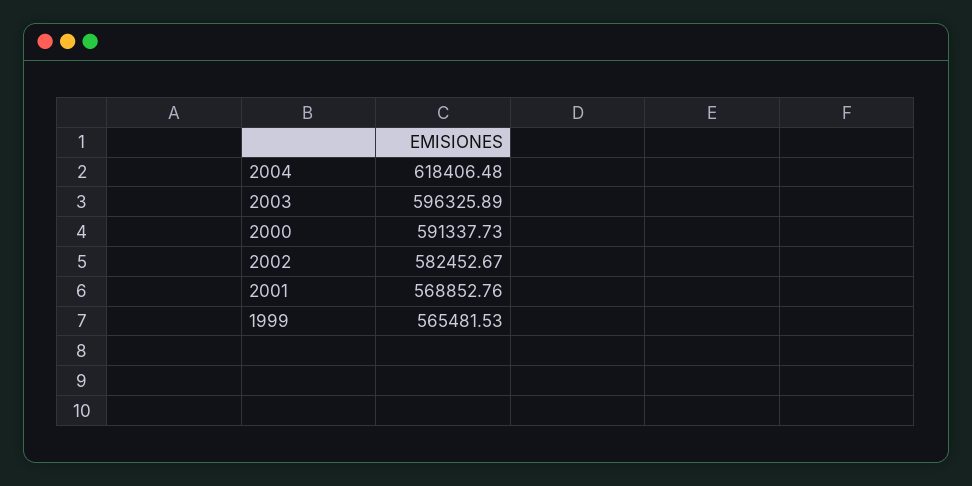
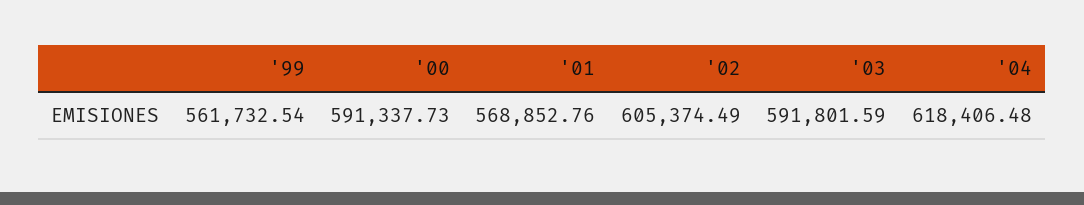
2003: 596325.89 -> 591801.59
2002: 582452.67 -> 605374.49
1999: 565481.53 -> 561732.54

